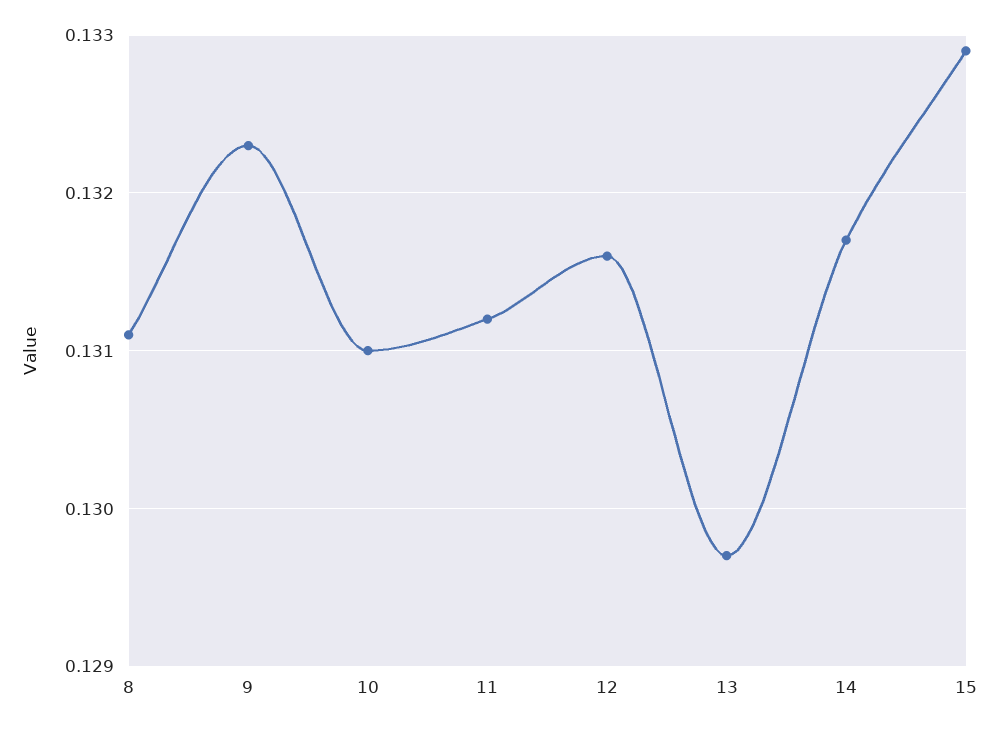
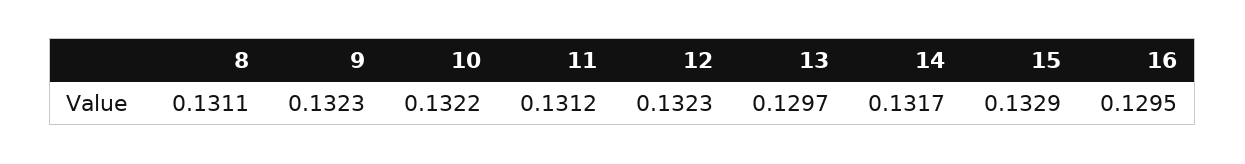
10: 0.131 -> 0.1322
12: 0.1316 -> 0.1323
16: none -> 0.1295

